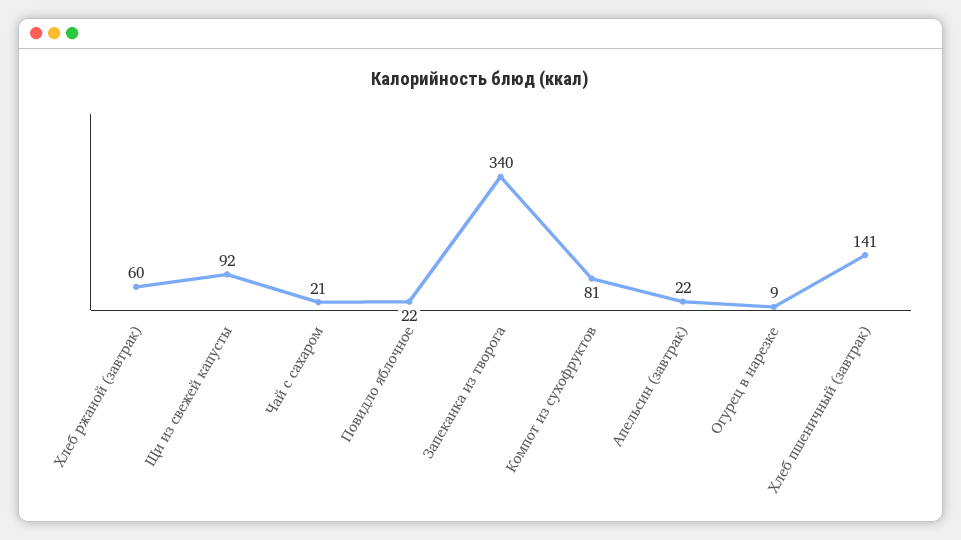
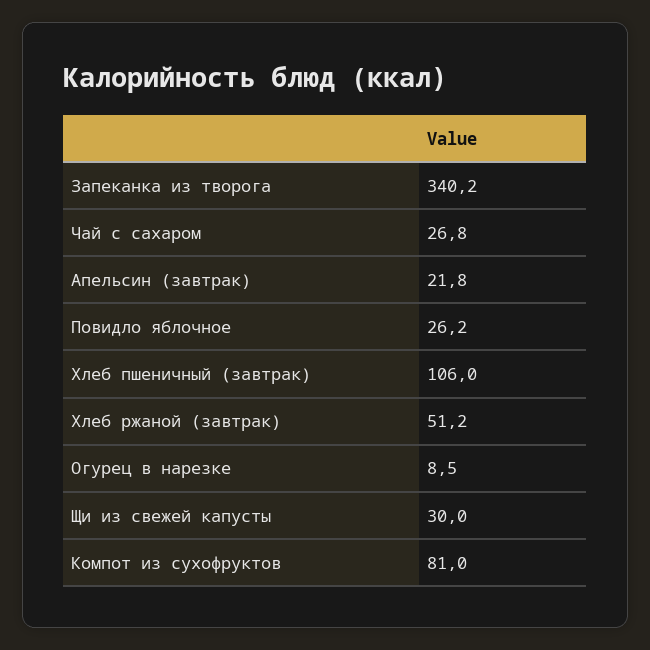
Хлеб ржаной (завтрак): 60 -> 51.2
Щи из свежей капусты: 92 -> 30
Чай с сахаром: 21 -> 26.8
Повидло яблочное: 22 -> 26.2
Хлеб пшеничный (завтрак): 141 -> 106

